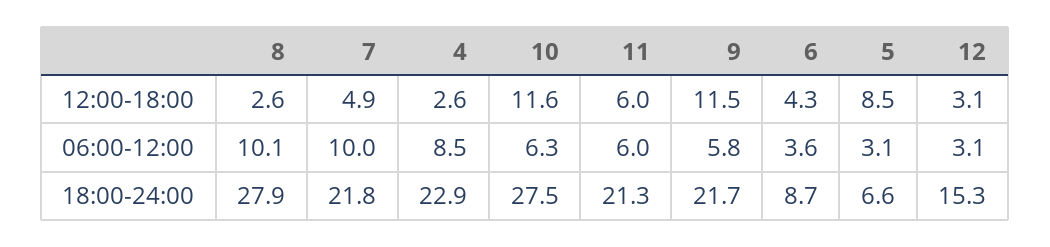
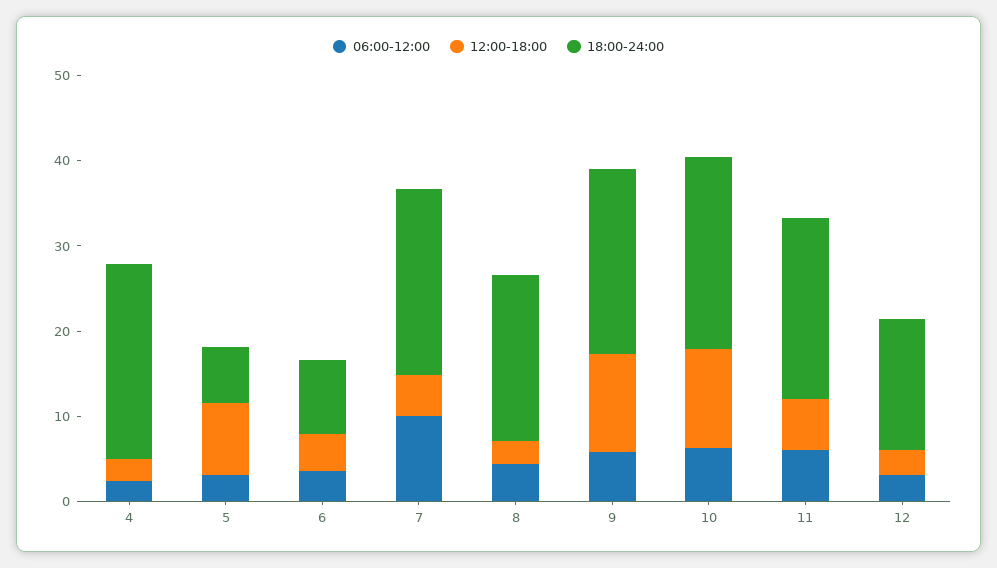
06:00-12:00, 8: 10.1 -> 4
06:00-12:00, 4: 8.5 -> 2
18:00-24:00, 8: 27.9 -> 20
18:00-24:00, 10: 27.5 -> 22

